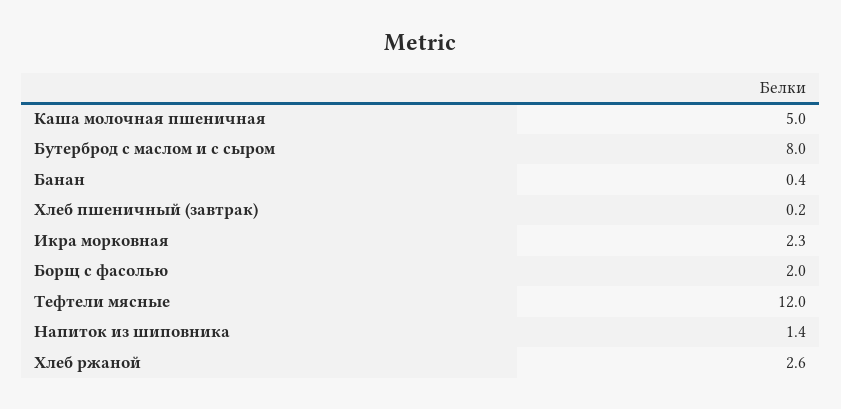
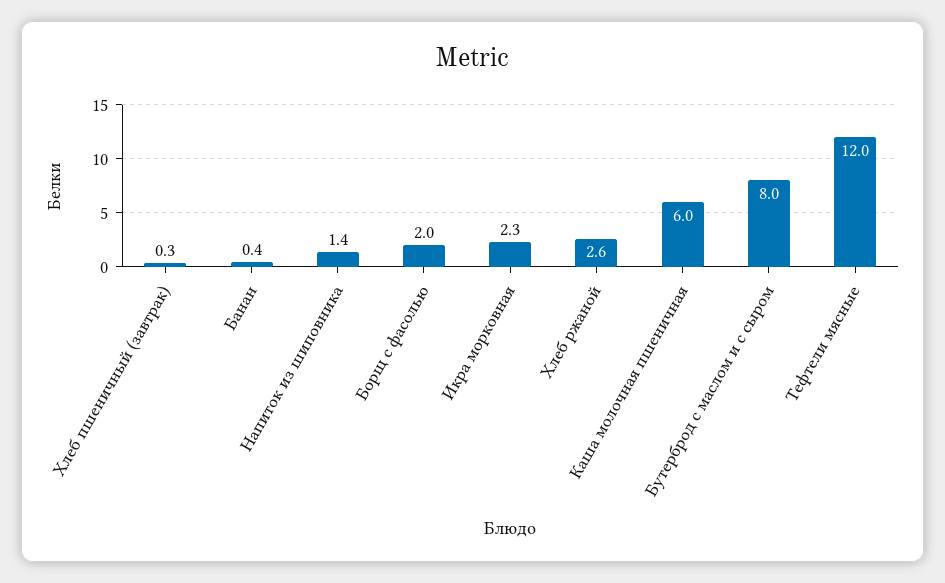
Каша молочная пшеничная: 5 -> 6
Хлеб пшеничный (завтрак): 0.2 -> 0.3

